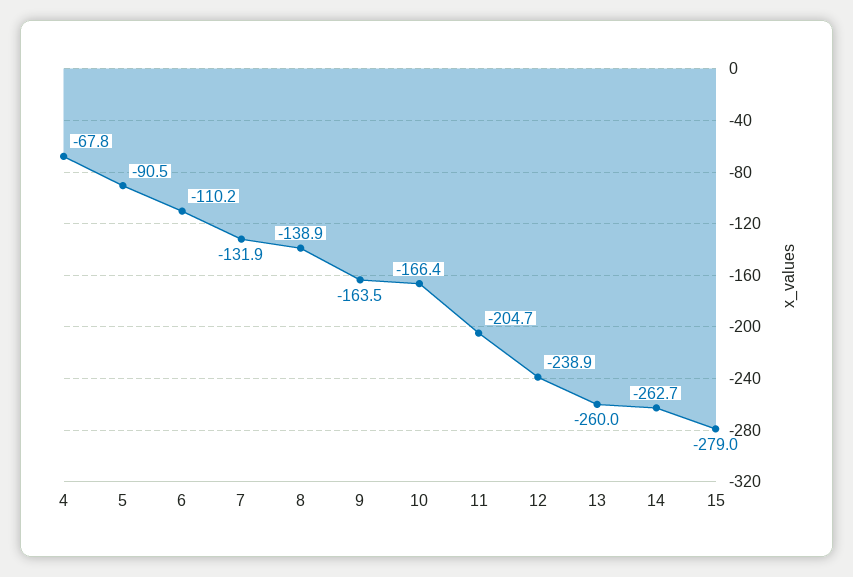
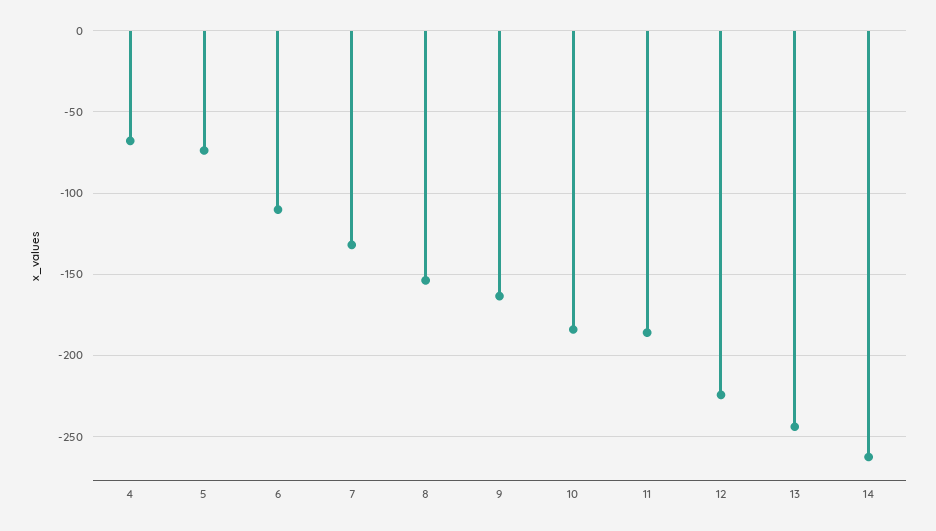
5: -90.5 -> -75
8: -138.9 -> -155
10: -166.4 -> -185
11: -204.7 -> -185
12: -238.9 -> -225
13: -260 -> -245
15: -279 -> none

